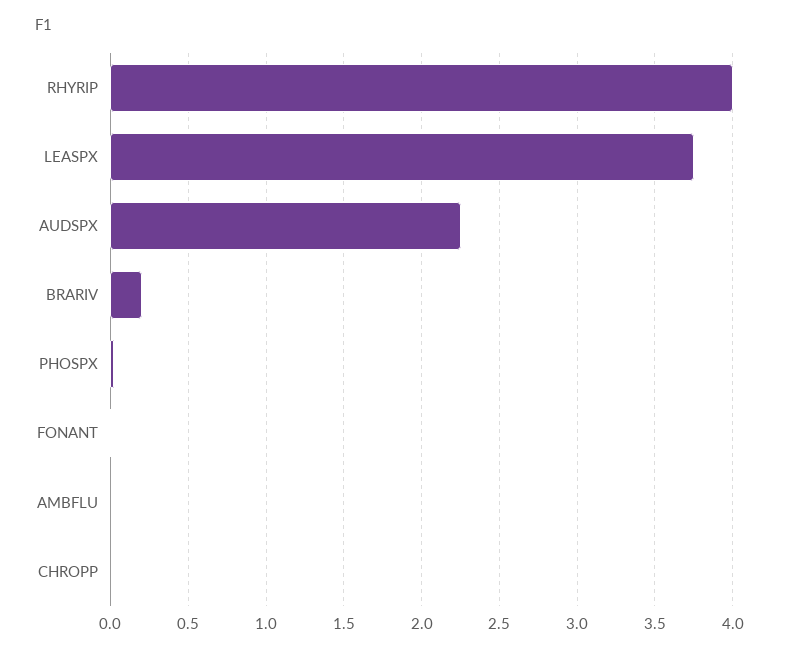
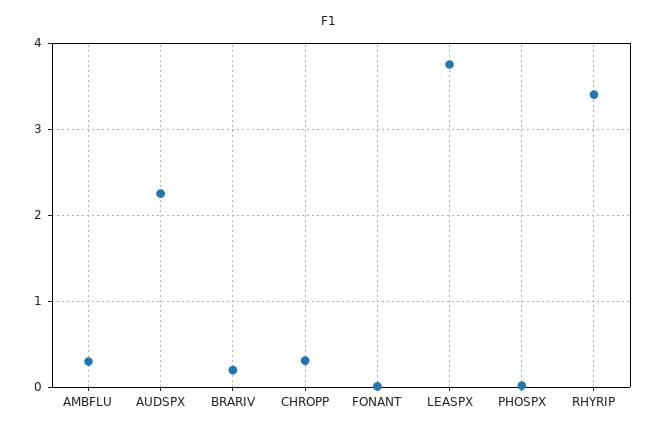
RHYRIP: 4 -> 3.4
AMBFLU: 0 -> 0.3
CHROPP: 0 -> 0.3

